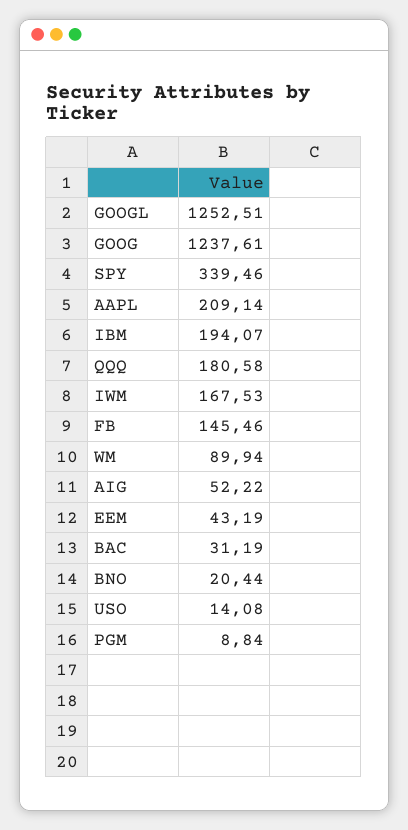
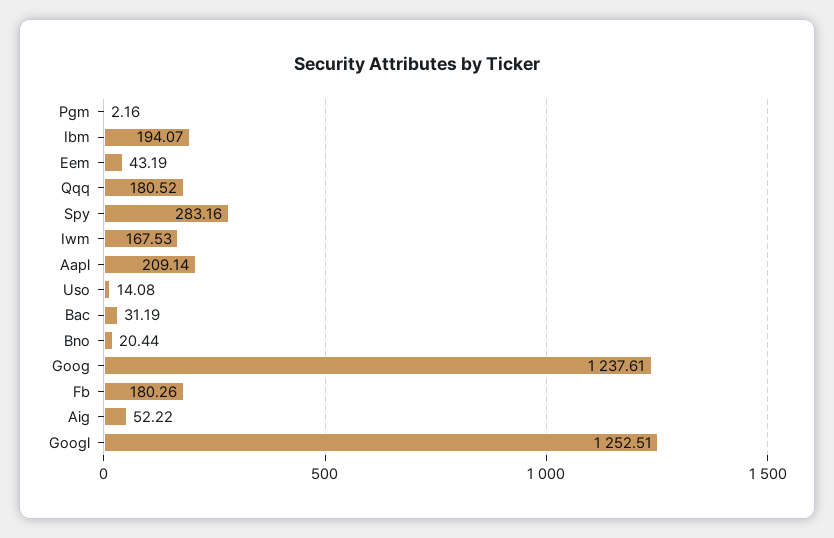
SPY: 339.46 -> 283.16
QQQ: 180.58 -> 180.52
FB: 145.46 -> 180.26
WM: 89.94 -> none
PGM: 8.84 -> 2.16

